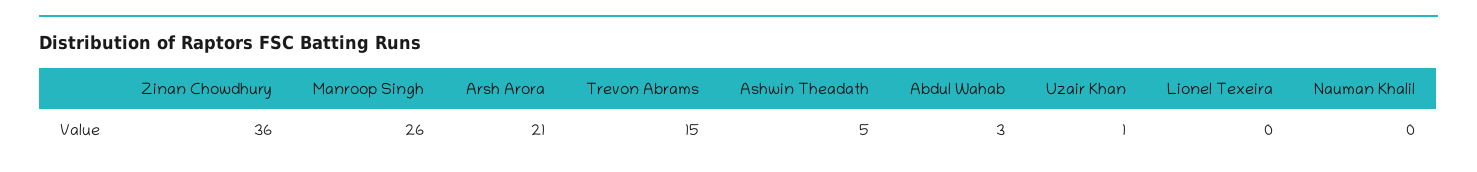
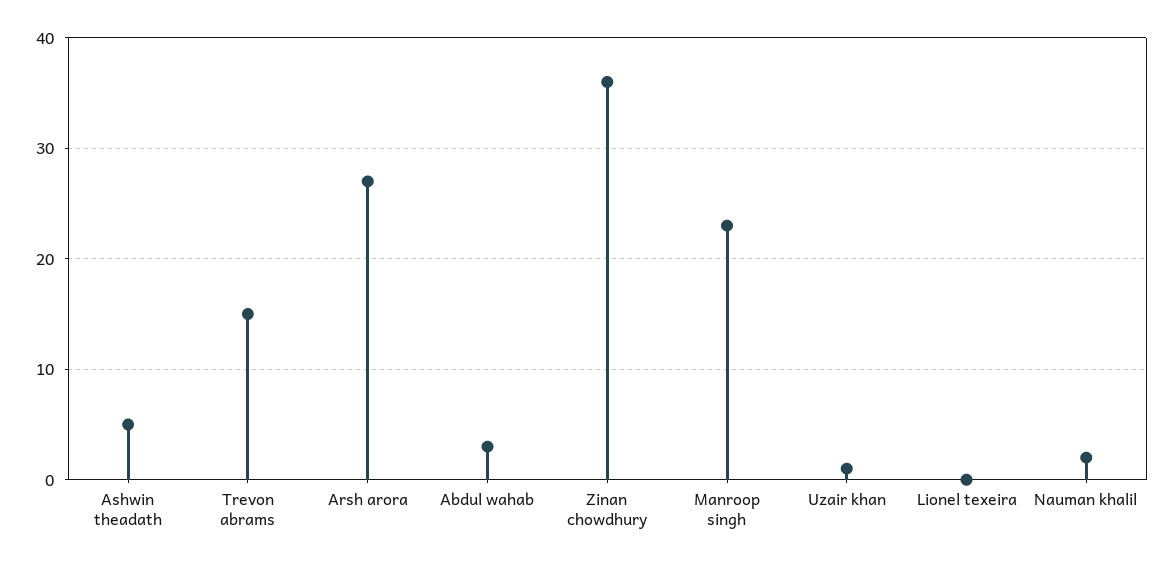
Manroop Singh: 26 -> 23
Arsh Arora: 21 -> 27
Nauman Khalil: 0 -> 2

